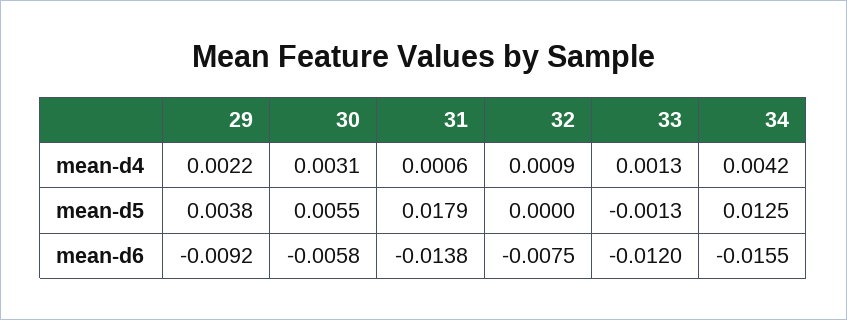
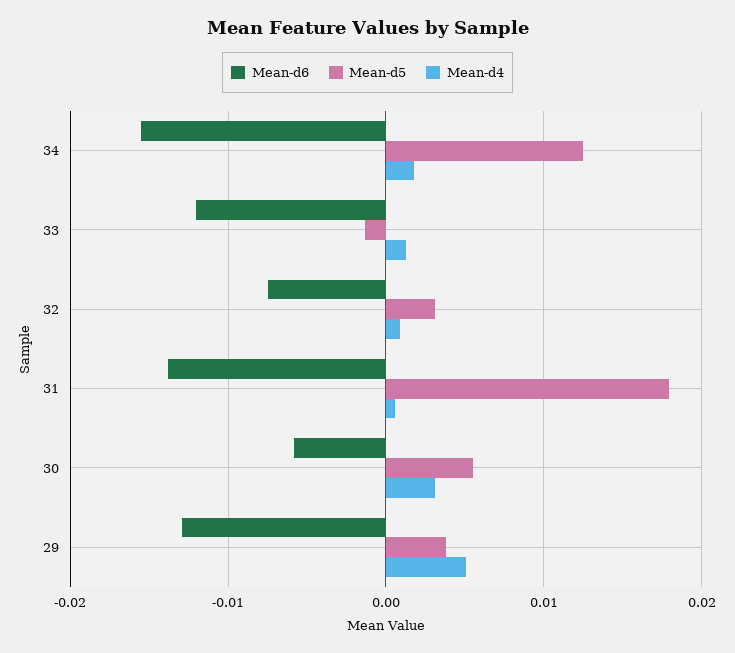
mean-d4, 29: 0.0022 -> 0.005
mean-d4, 34: 0.0042 -> 0.002
mean-d5, 32: 0 -> 0.003
mean-d6, 29: -0.0092 -> -0.013

